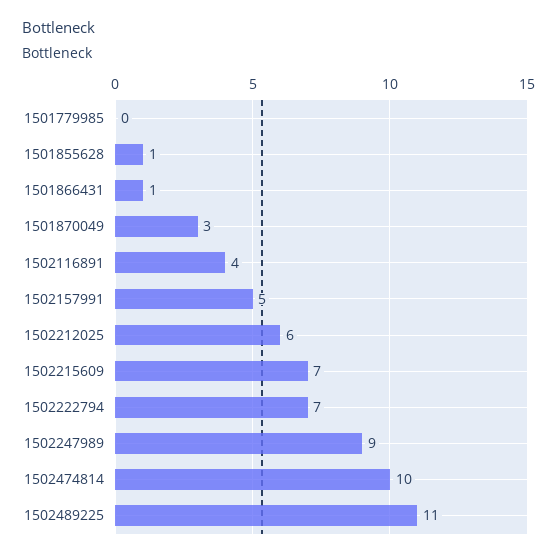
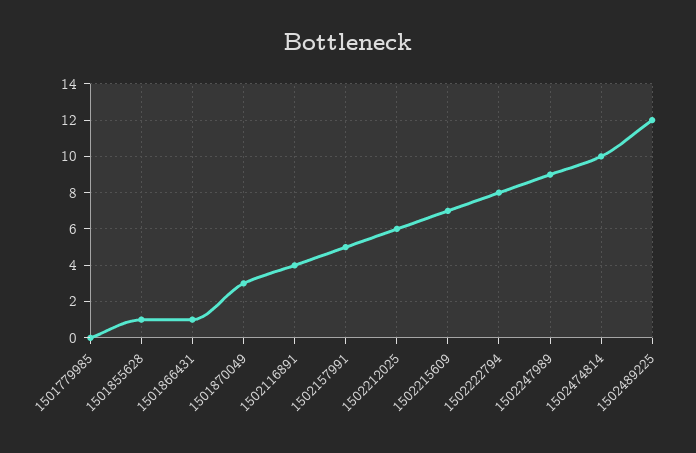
1502222794: 7 -> 8
1502489225: 11 -> 12

